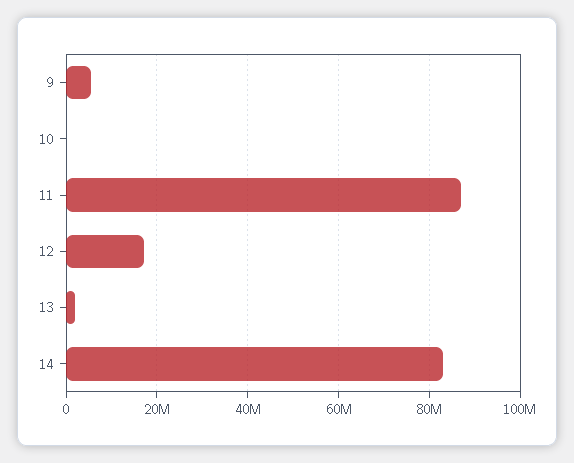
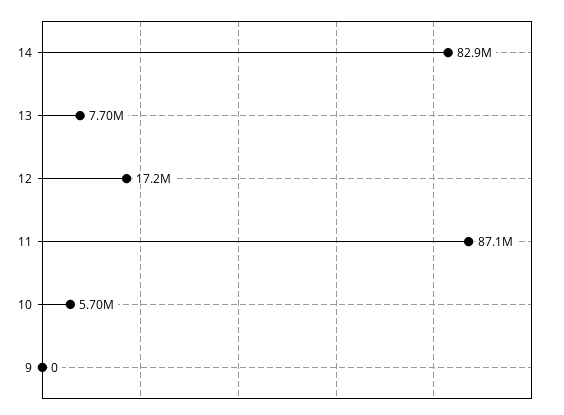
9: 6000000 -> 0
10: 0 -> 5700000
13: 2000000 -> 7700000

